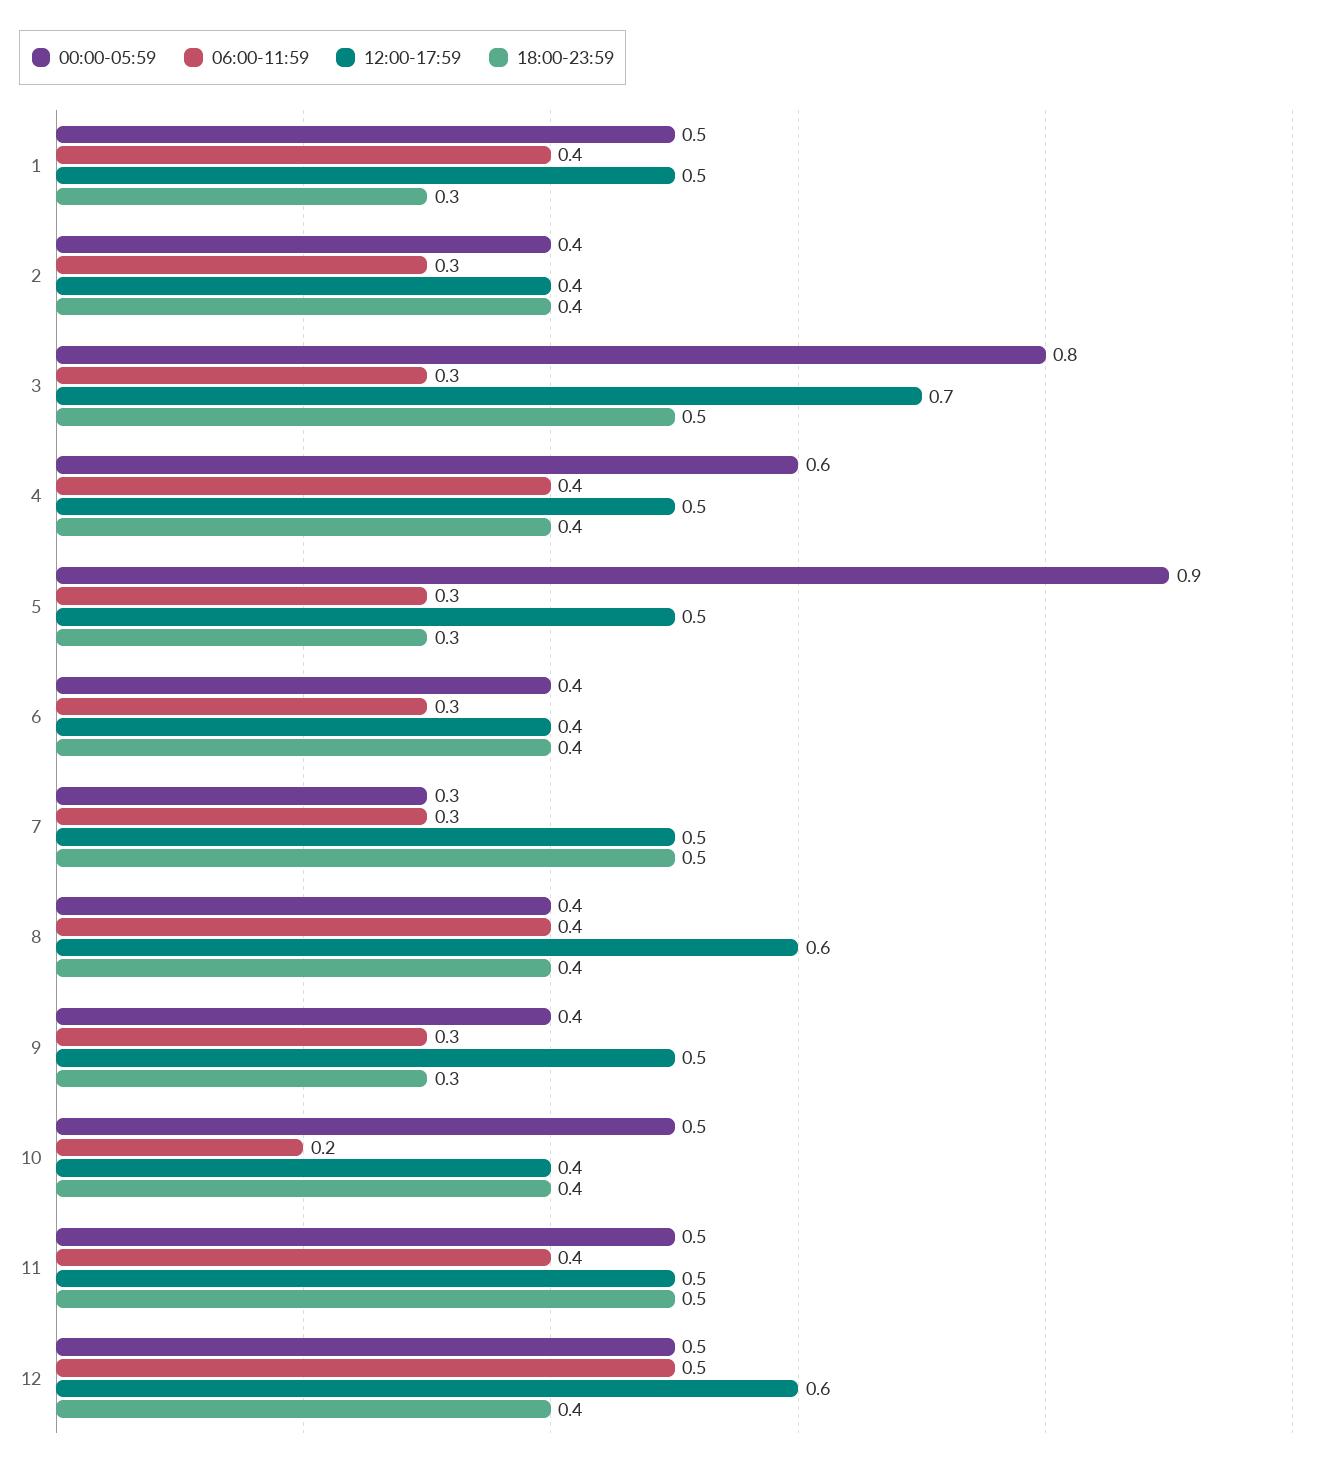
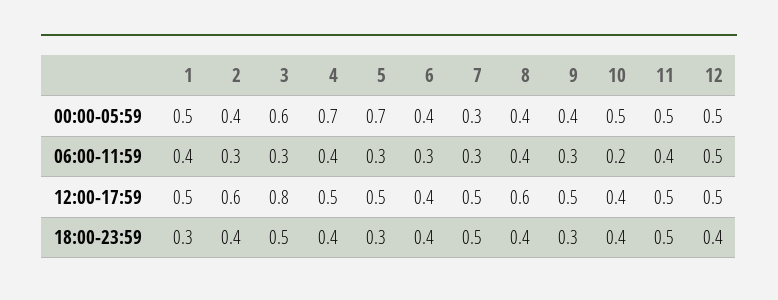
12:00-17:59, 2: 0.4 -> 0.6
00:00-05:59, 3: 0.8 -> 0.6
12:00-17:59, 3: 0.7 -> 0.8
00:00-05:59, 4: 0.6 -> 0.7
00:00-05:59, 5: 0.9 -> 0.7
12:00-17:59, 12: 0.6 -> 0.5

